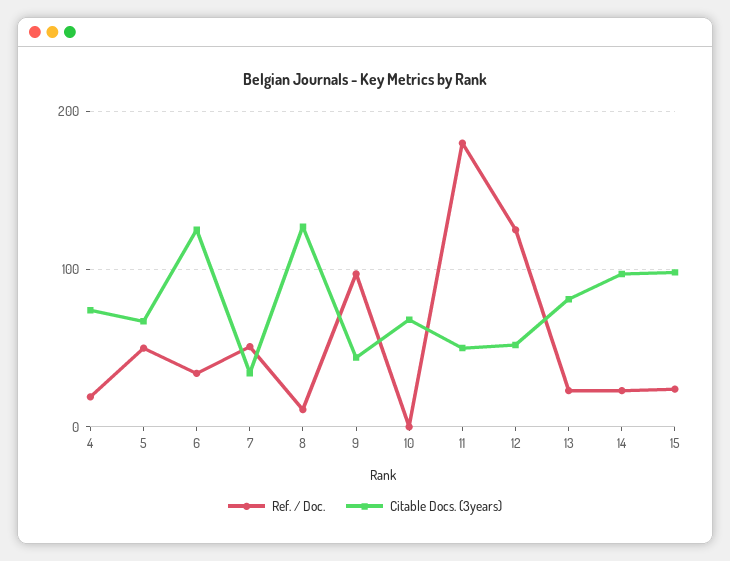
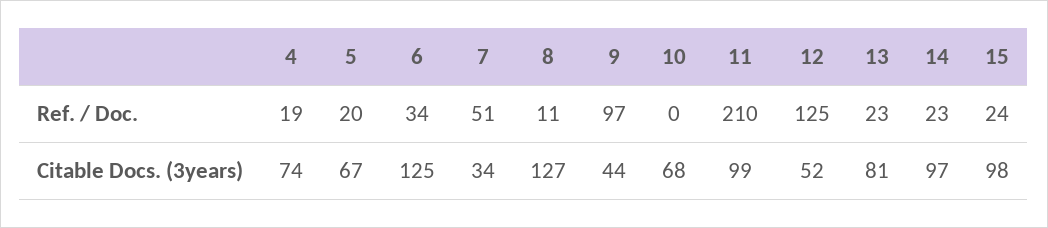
Ref. / Doc., 5: 50 -> 20
Ref. / Doc., 11: 180 -> 210
Citable Docs. (3years), 11: 50 -> 99

